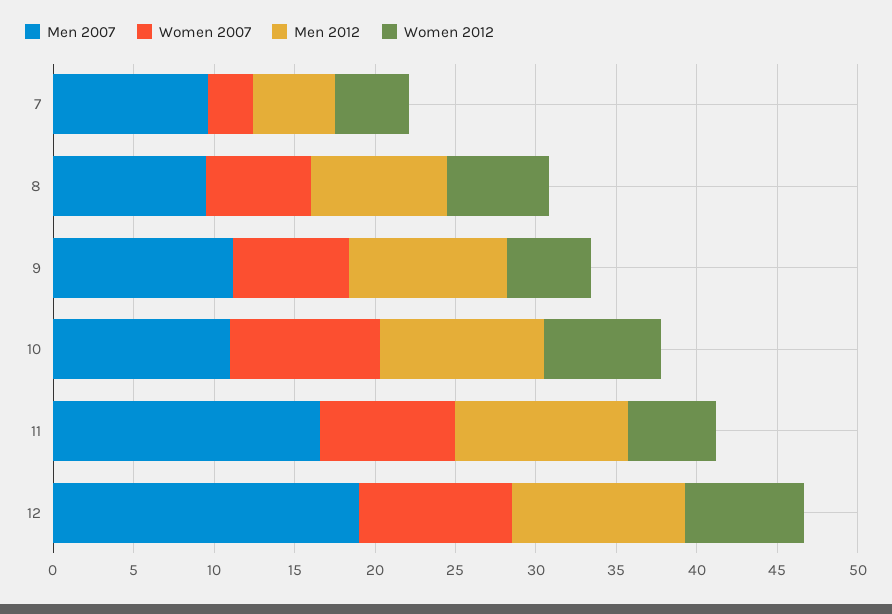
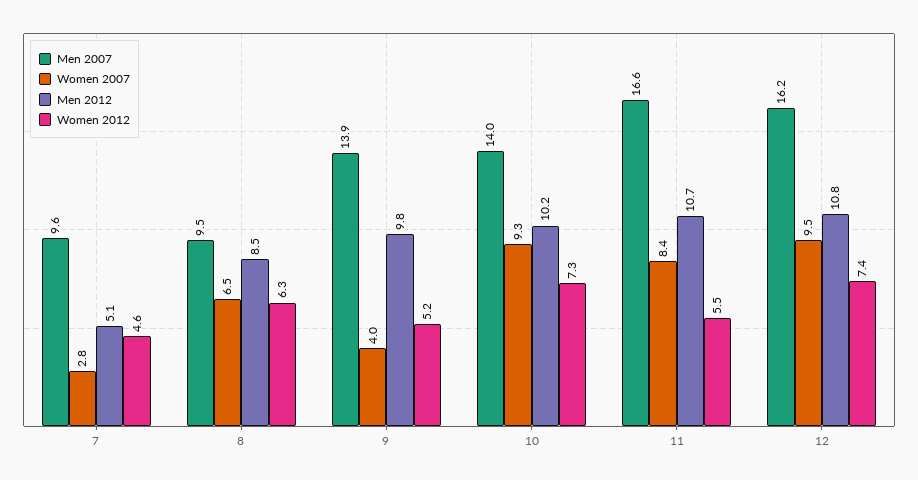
Men 2007, 9: 11 -> 13.9
Women 2007, 9: 7 -> 4
Men 2007, 10: 11 -> 14
Men 2007, 12: 19 -> 16.2

